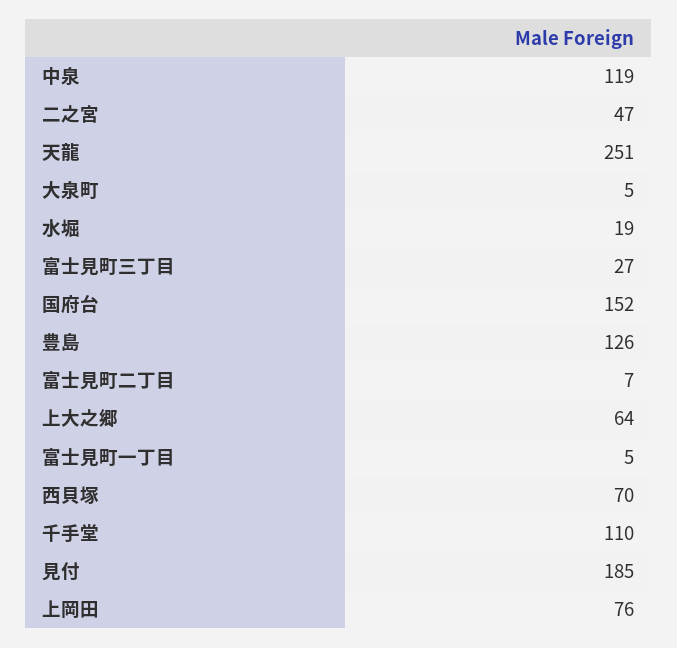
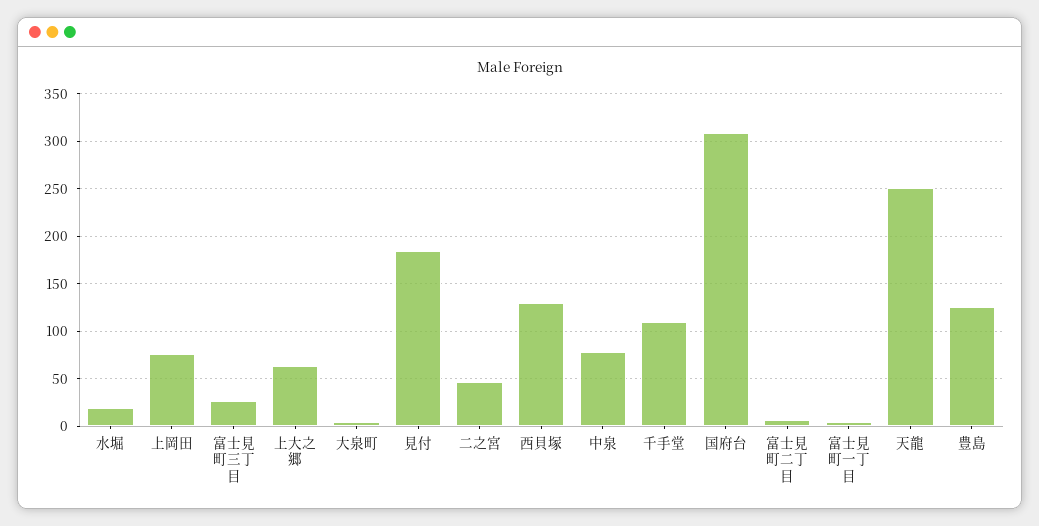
中泉: 119 -> 80
国府台: 152 -> 310
西貝塚: 70 -> 130

